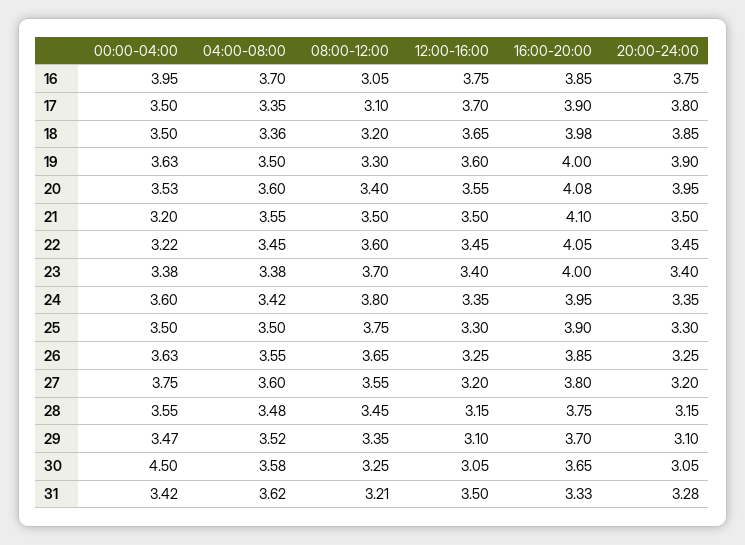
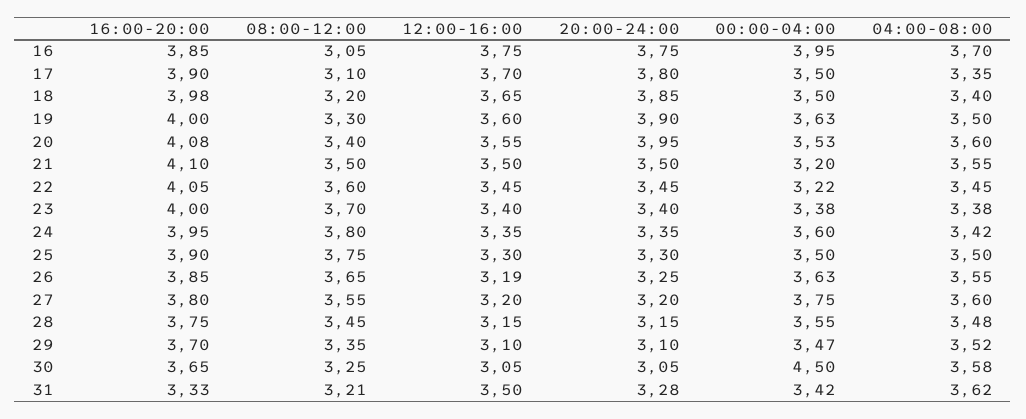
04:00-08:00, 18: 3.36 -> 3.4
12:00-16:00, 26: 3.25 -> 3.19

